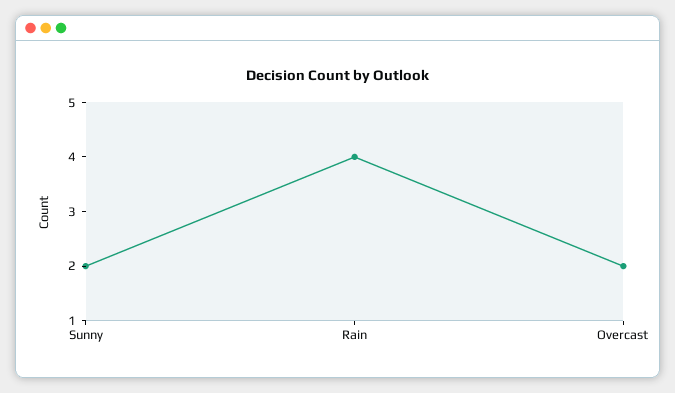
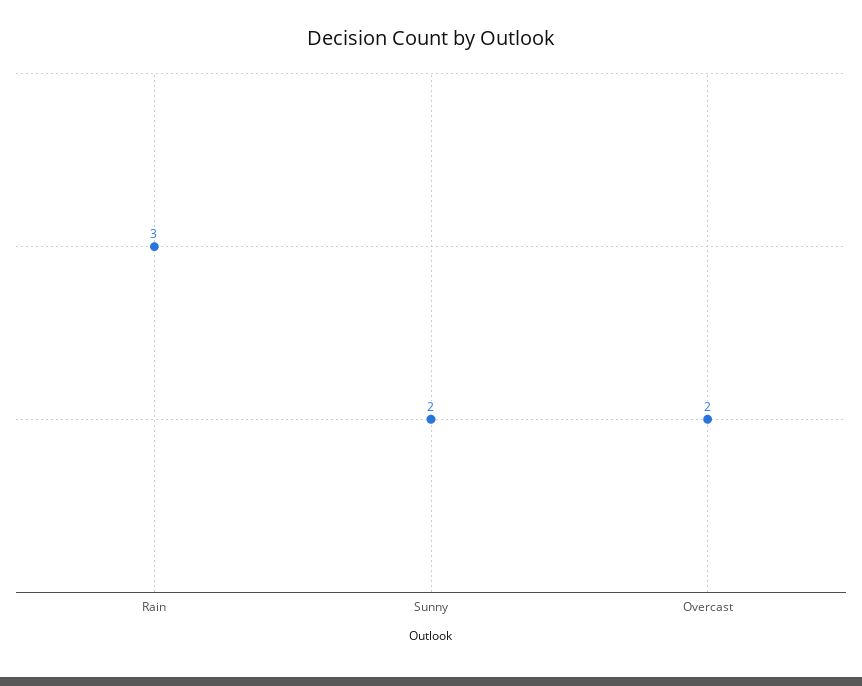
Rain: 4 -> 3

